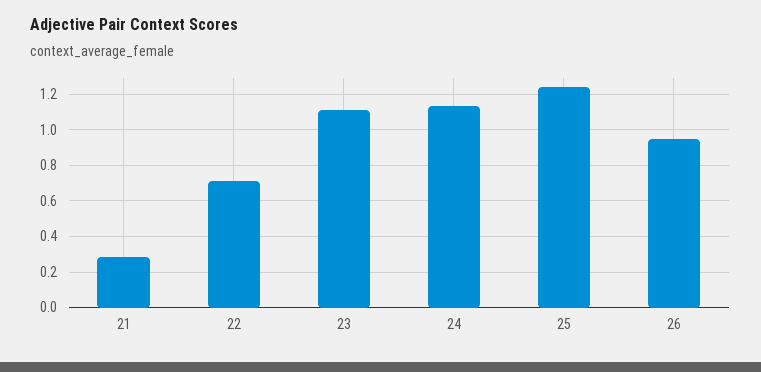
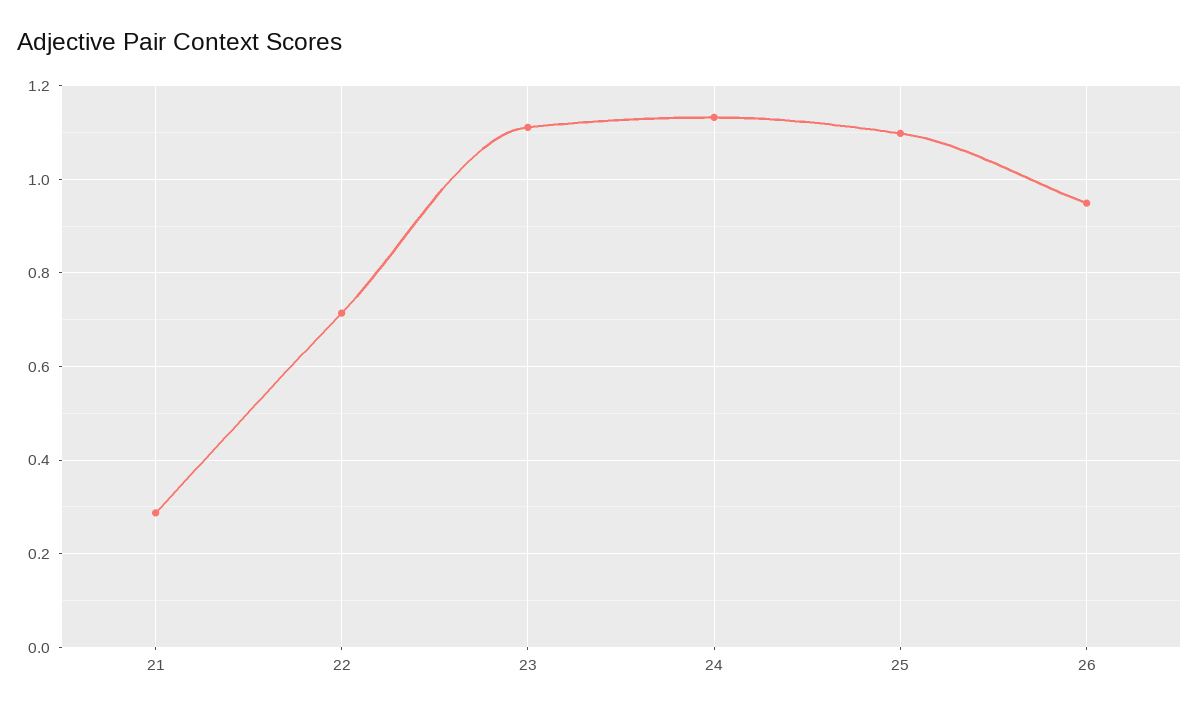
25: 1.25 -> 1.1

